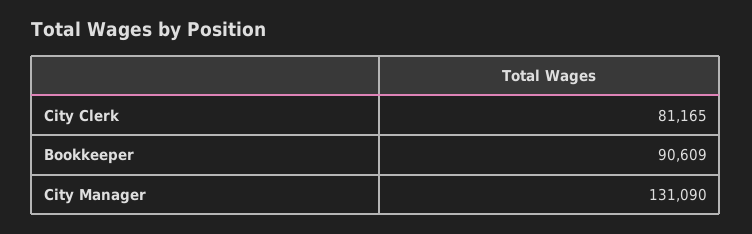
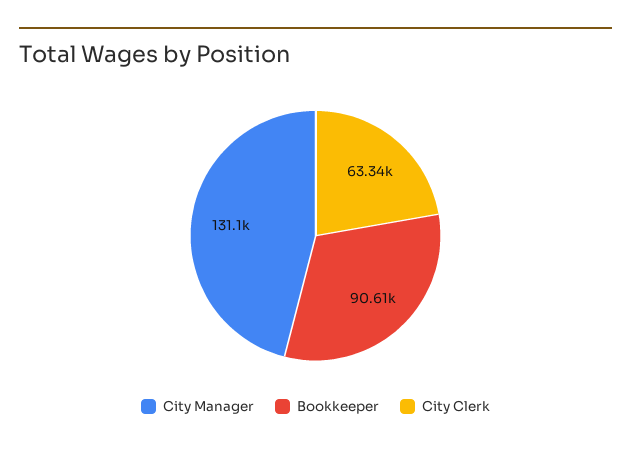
City Clerk: 81165 -> 63340

